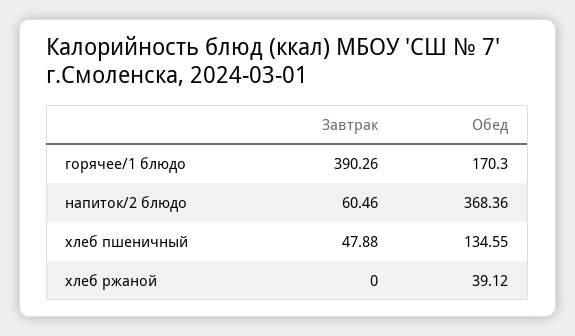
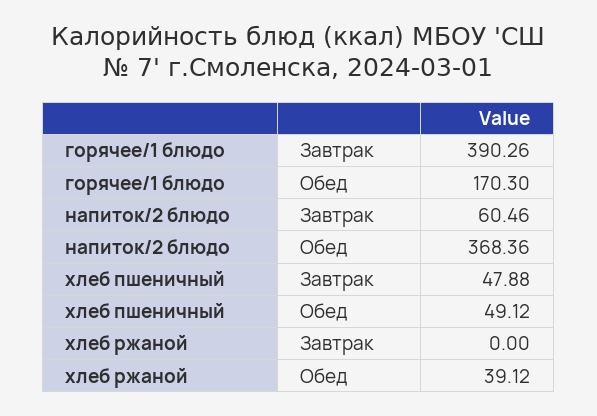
Обед, хлеб пшеничный: 134.55 -> 49.12

